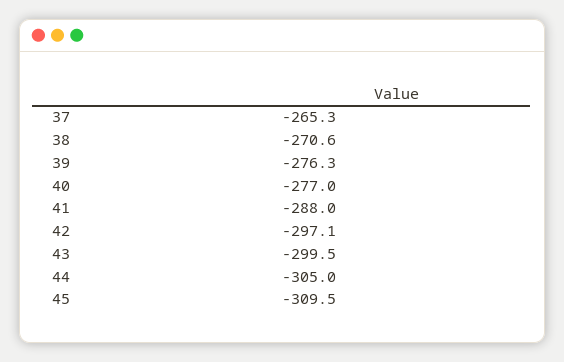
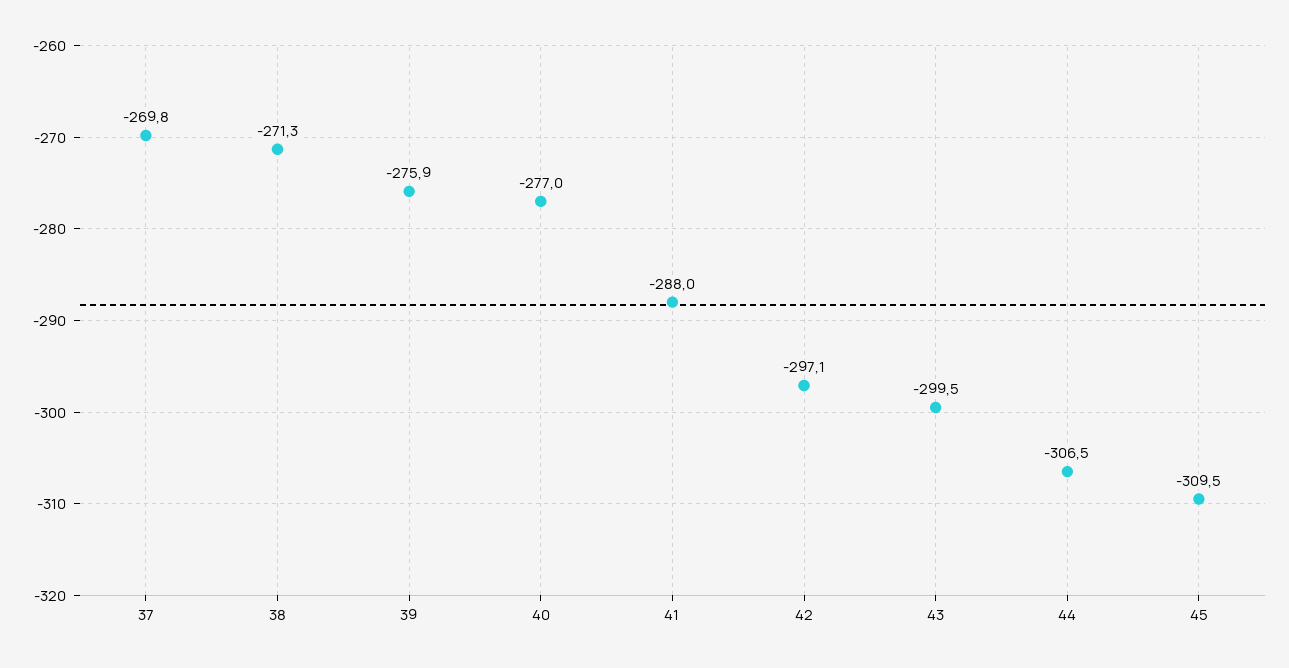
37: -265.3 -> -269.8
38: -270.6 -> -271.3
39: -276.3 -> -275.9
44: -305 -> -306.5

